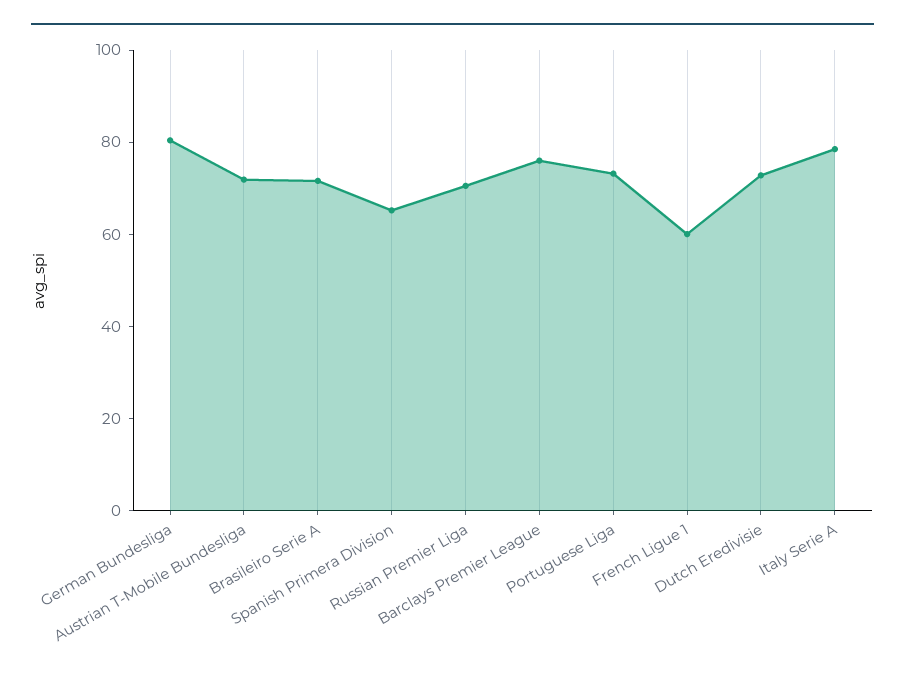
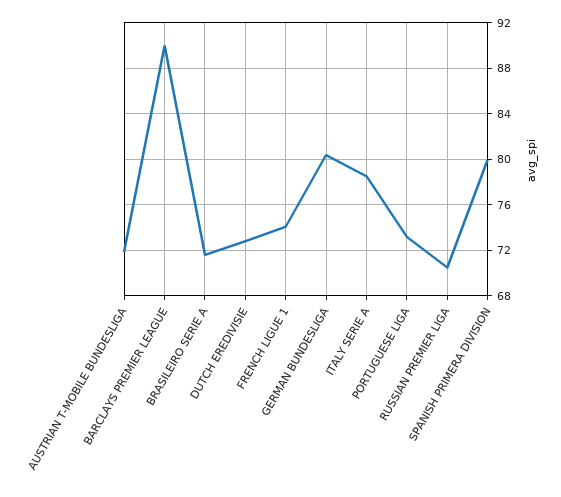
Spanish Primera Division: 65 -> 80
Barclays Premier League: 75 -> 90
French Ligue 1: 60 -> 74

